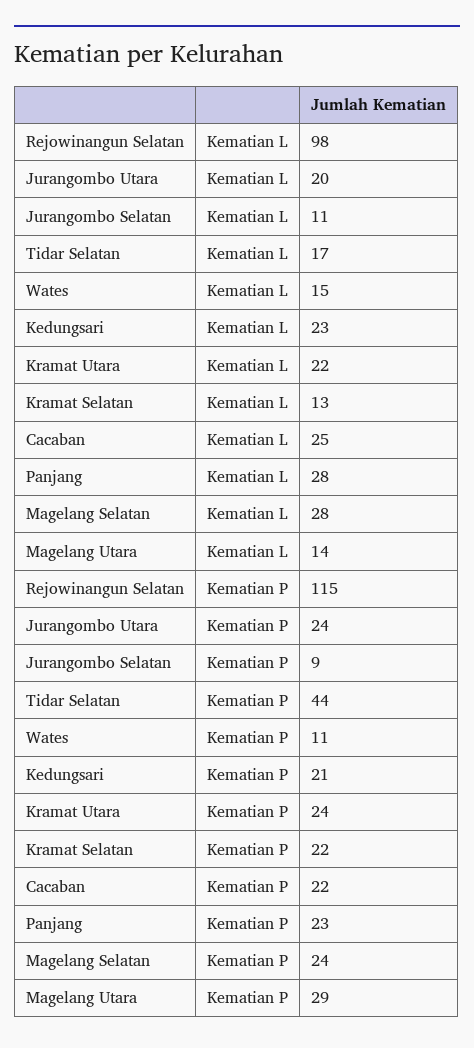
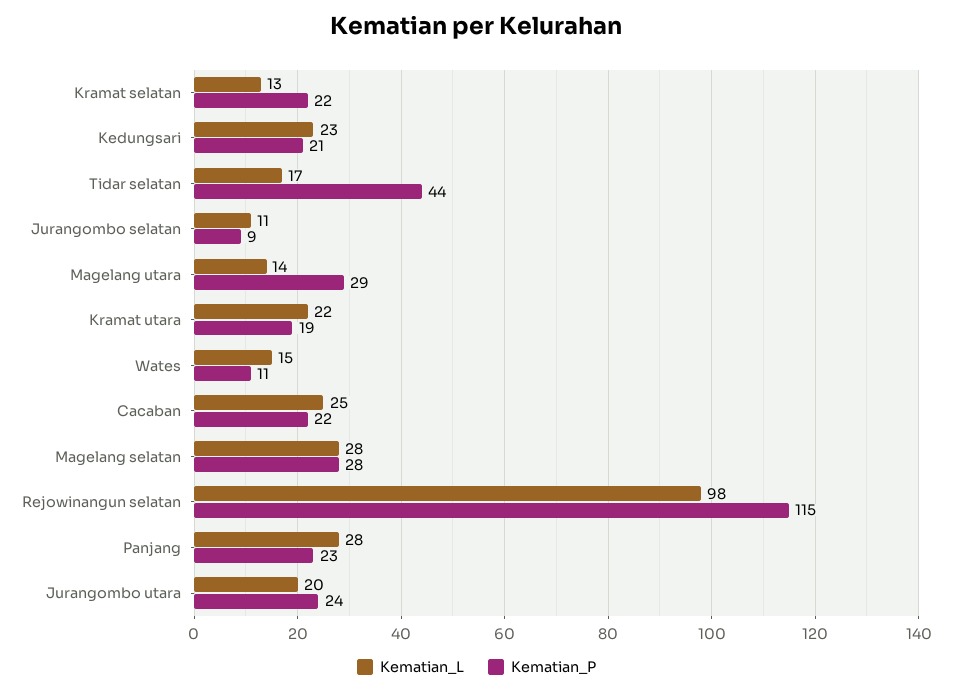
Kematian P, Kramat Utara: 24 -> 19
Kematian P, Magelang Selatan: 24 -> 28

